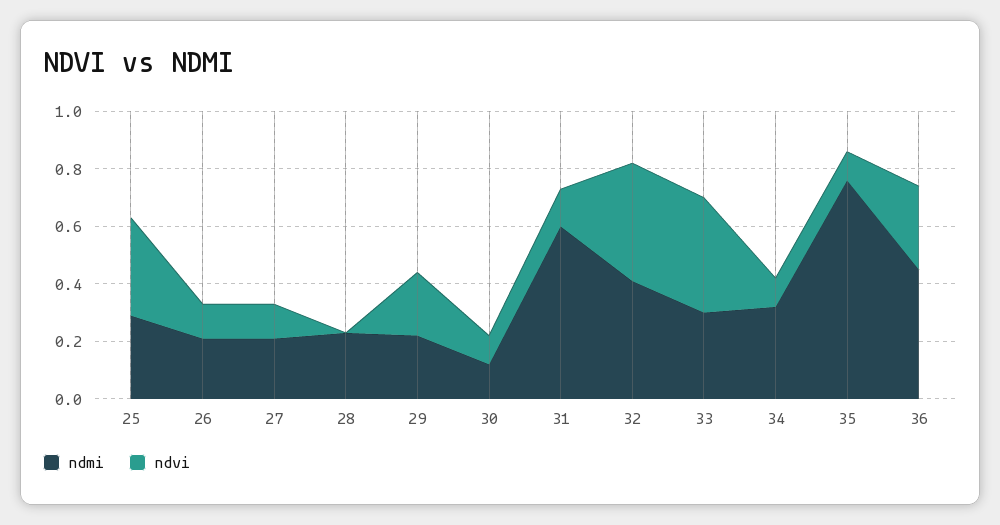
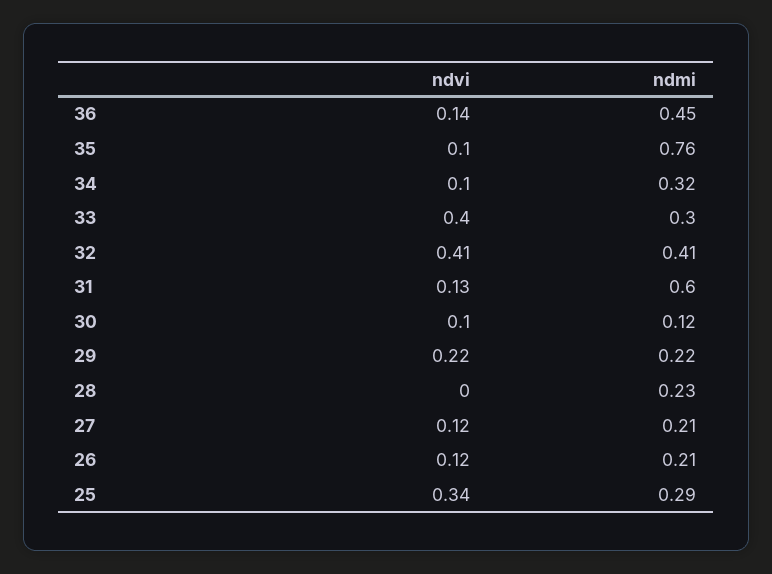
ndvi, 36: 0.3 -> 0.14

